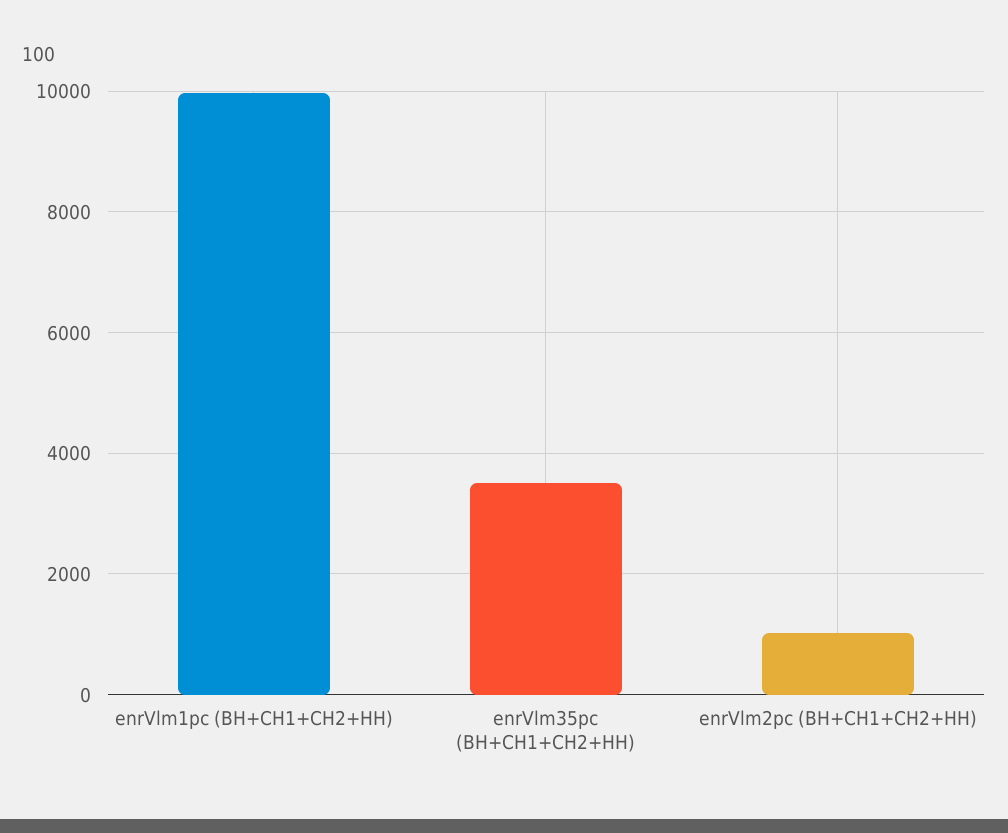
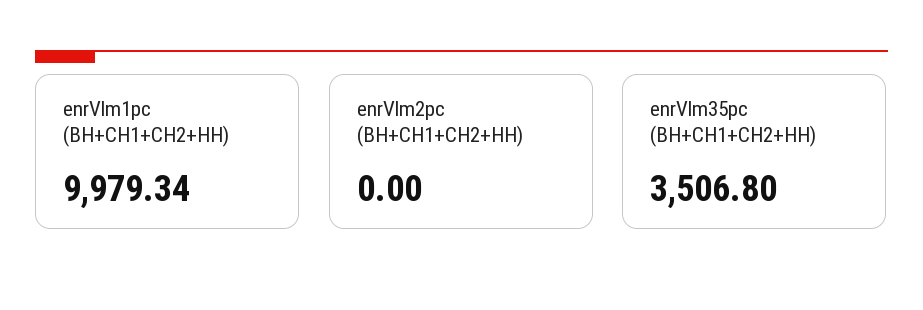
enrVlm2pc (ВН+СН1+СН2+НН): 1000 -> 0

